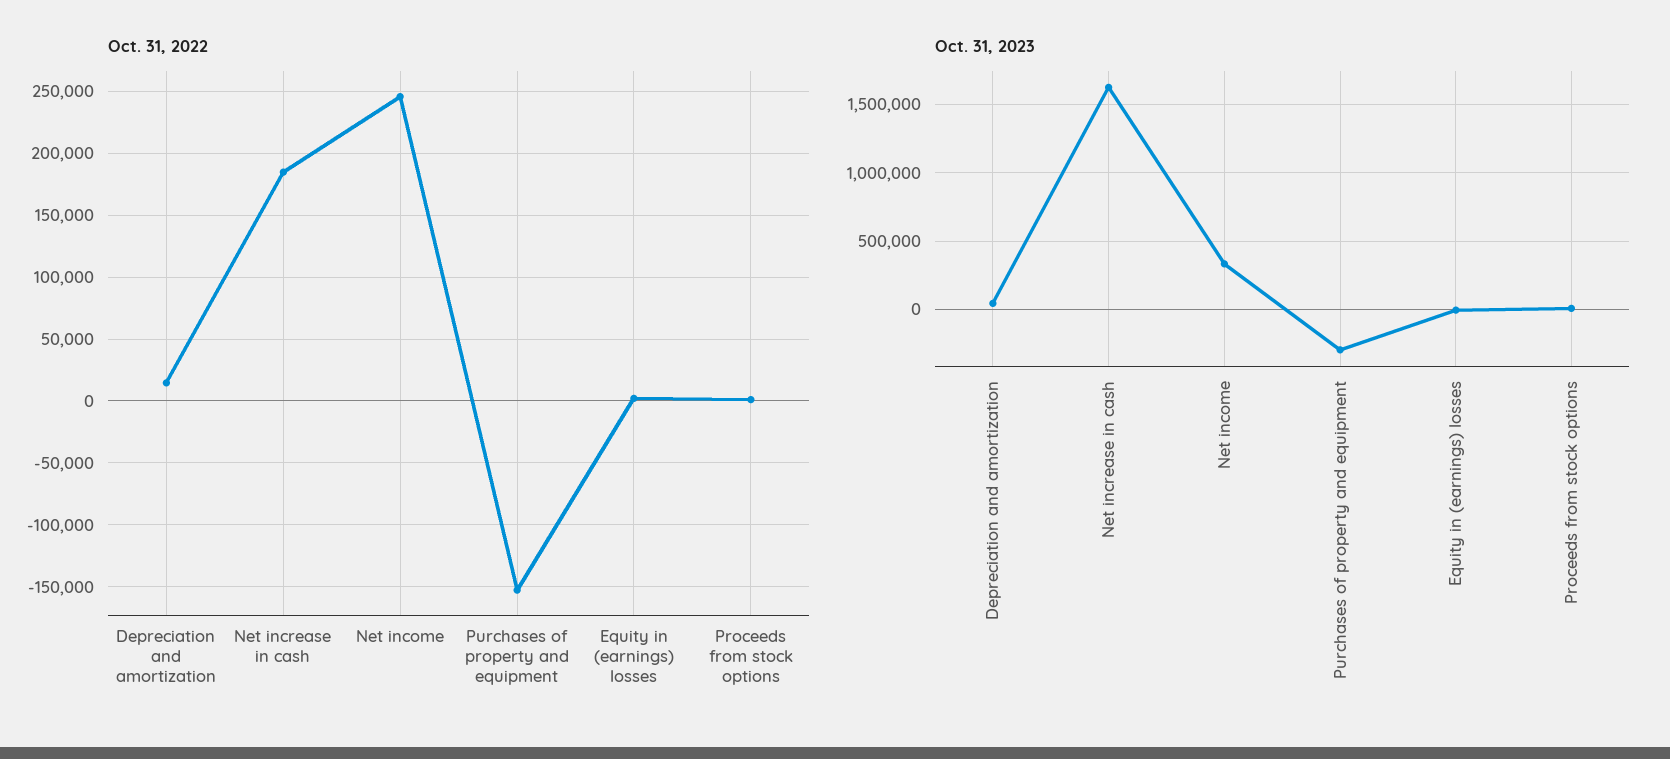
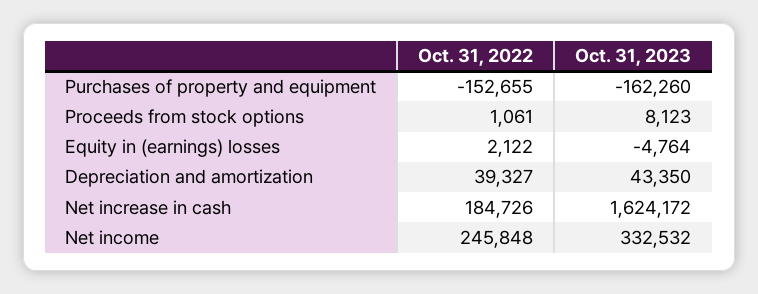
Oct. 31, 2022, Depreciation and amortization: 15000 -> 39327
Oct. 31, 2023, Purchases of property and equipment: -300000 -> -162260

